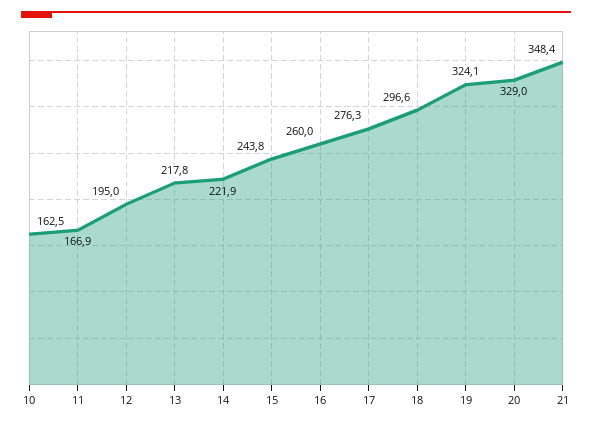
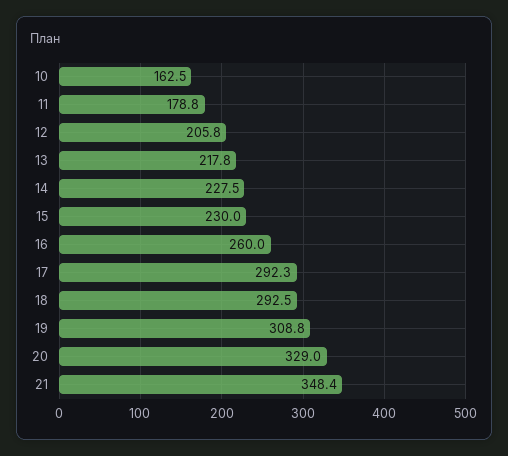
11: 166.9 -> 178.8
12: 195 -> 205.8
14: 221.9 -> 227.5
15: 243.8 -> 230
17: 276.3 -> 292.3
18: 296.6 -> 292.5
19: 324.1 -> 308.8

